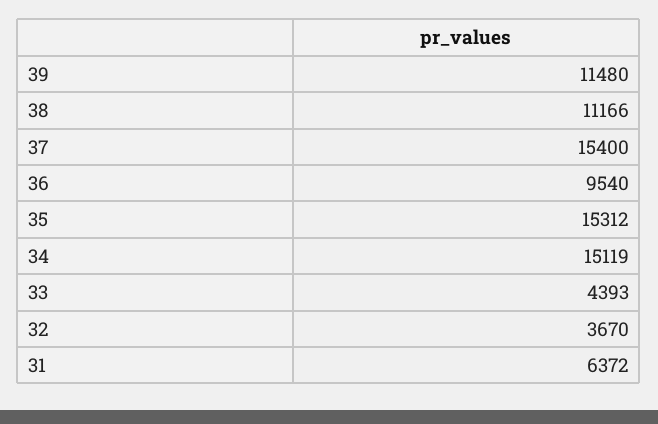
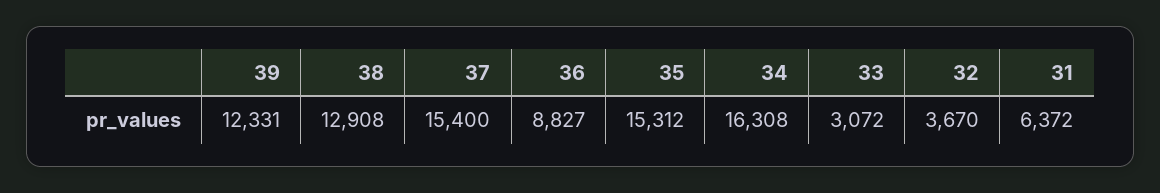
39: 11480 -> 12331
38: 11166 -> 12908
36: 9540 -> 8827
34: 15119 -> 16308
33: 4393 -> 3072

